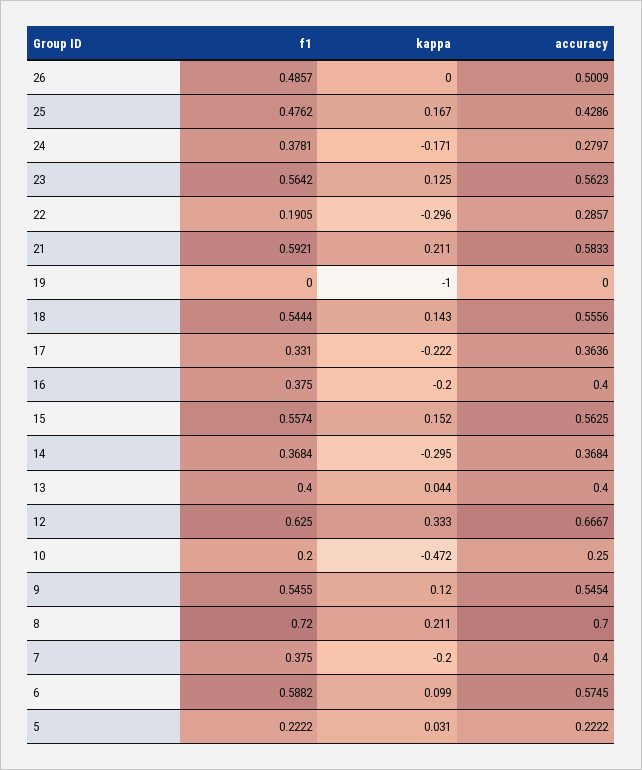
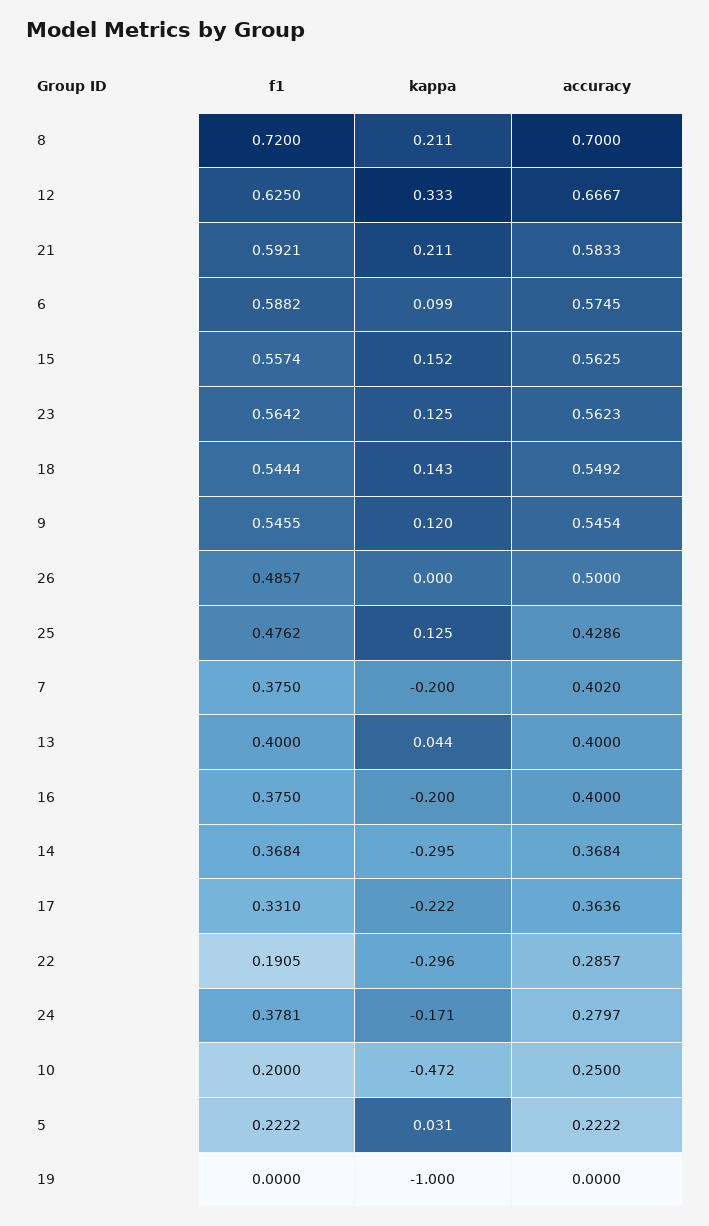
accuracy, 26: 0.5009 -> 0.5
kappa, 25: 0.167 -> 0.125
accuracy, 18: 0.5556 -> 0.5492
accuracy, 7: 0.4 -> 0.402

